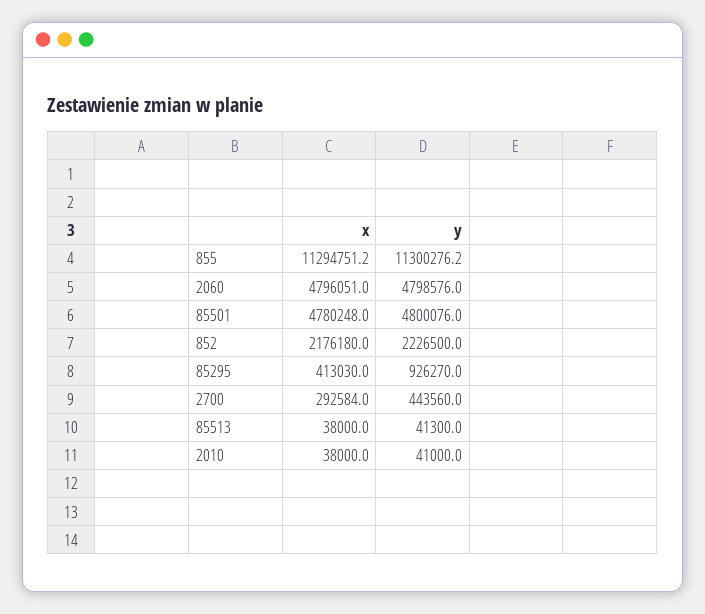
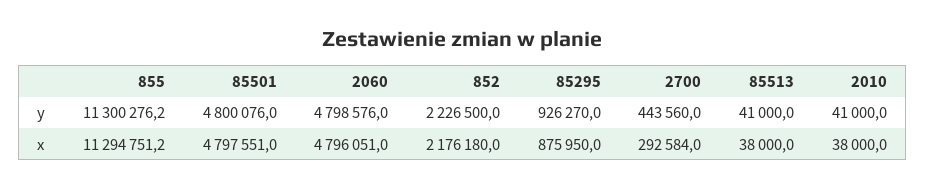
x, 85501: 4780248 -> 4797551
x, 85295: 413030 -> 875950
y, 85513: 41300 -> 41000

